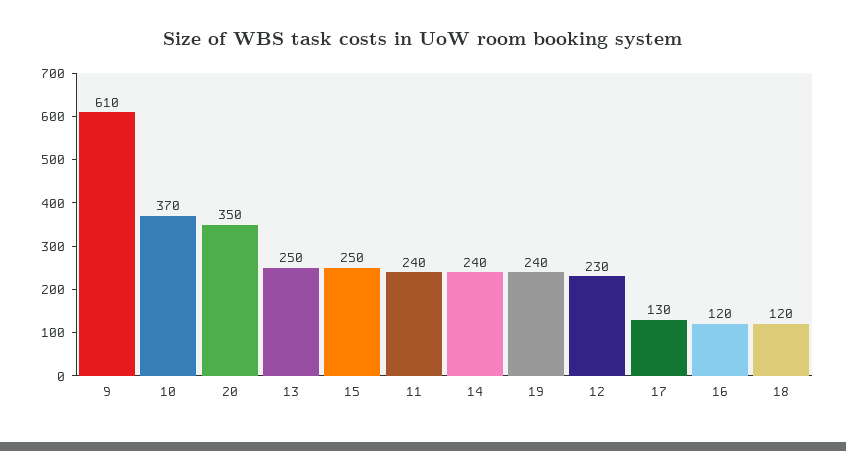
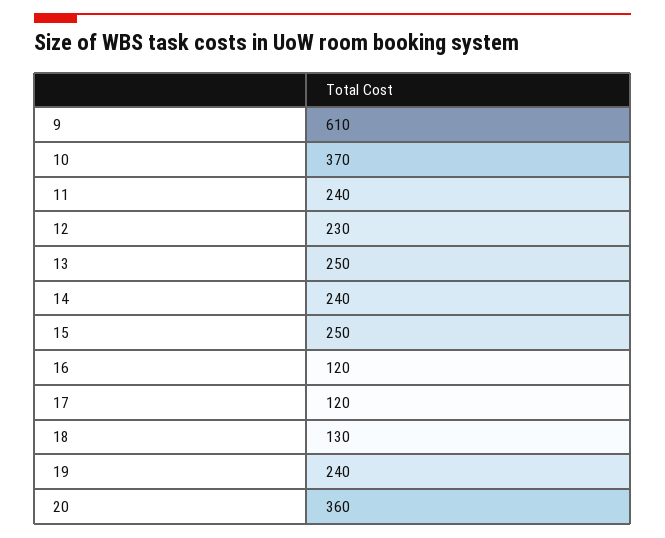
20: 350 -> 360
17: 130 -> 120
18: 120 -> 130

